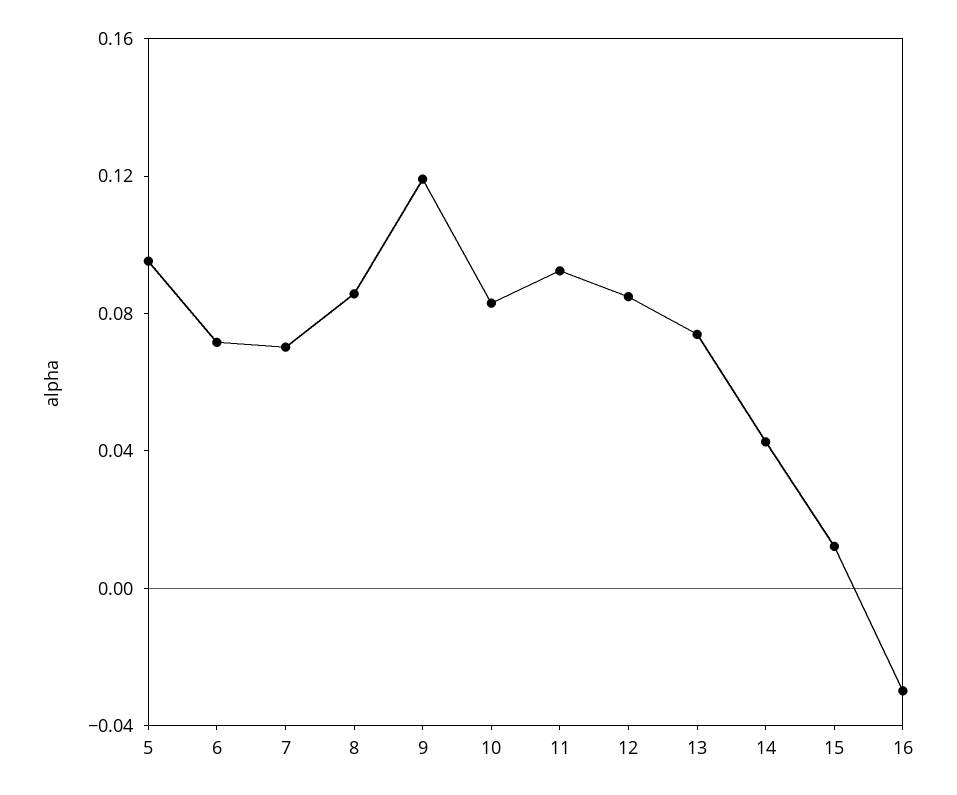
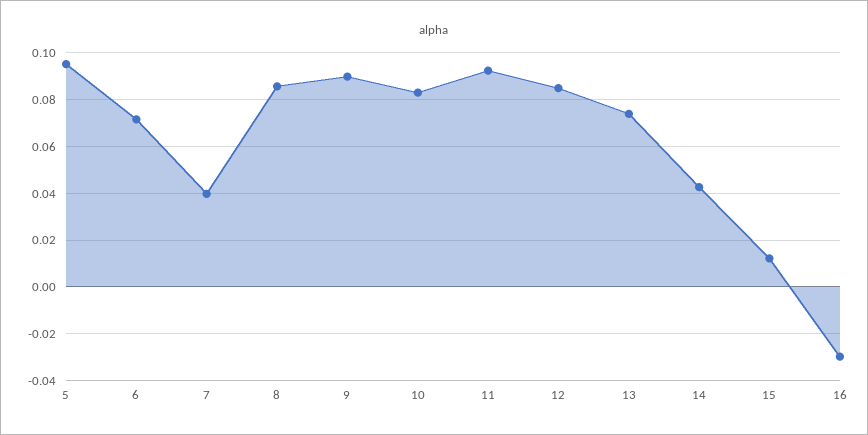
7: 0.07 -> 0.04
9: 0.12 -> 0.09

